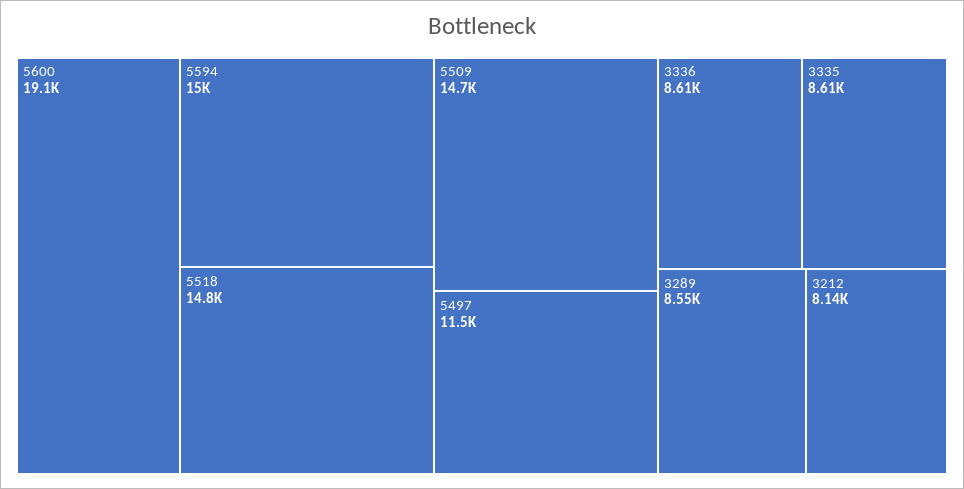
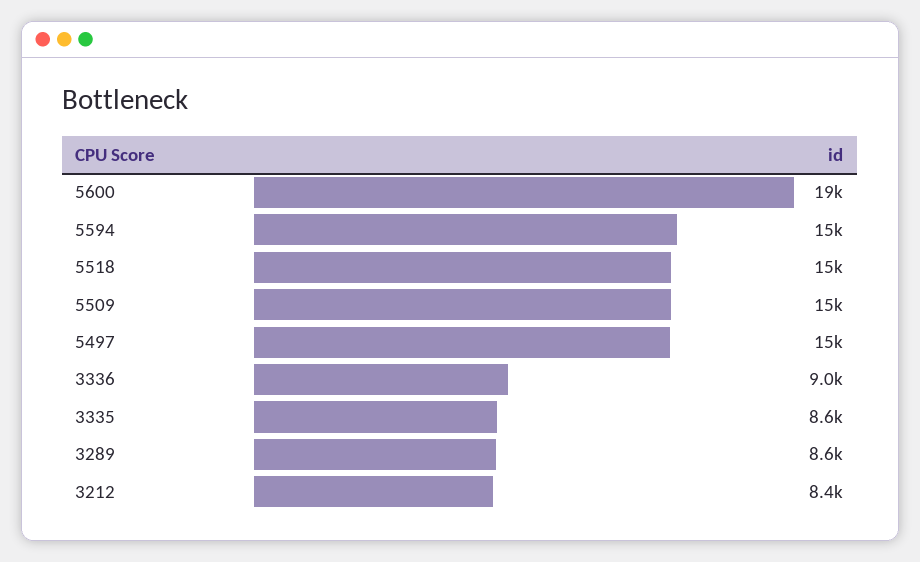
5497: 11500 -> 15000
3336: 8610 -> 9000
3212: 8140 -> 8400

